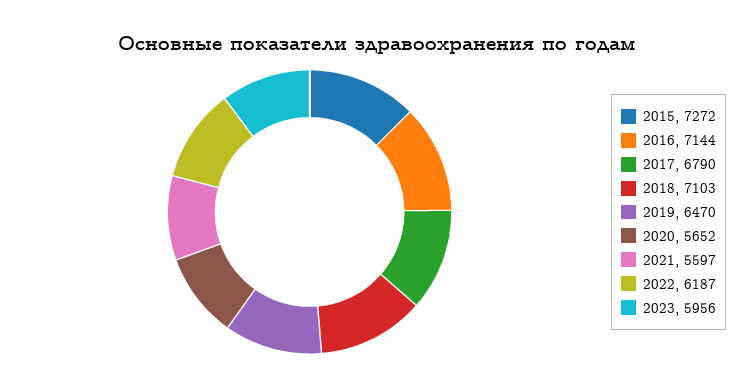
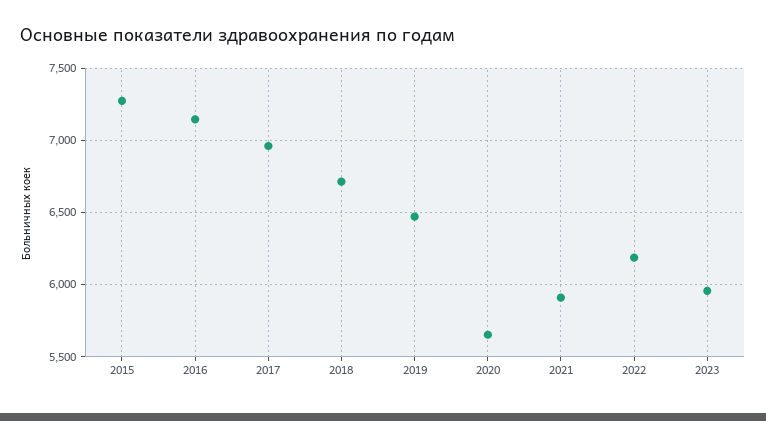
2017: 6790 -> 6950
2018: 7103 -> 6700
2021: 5597 -> 5900

